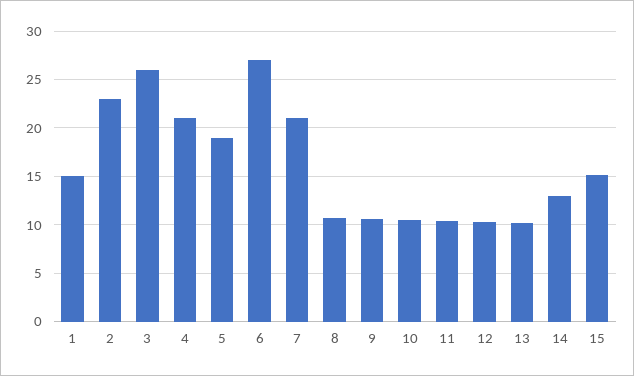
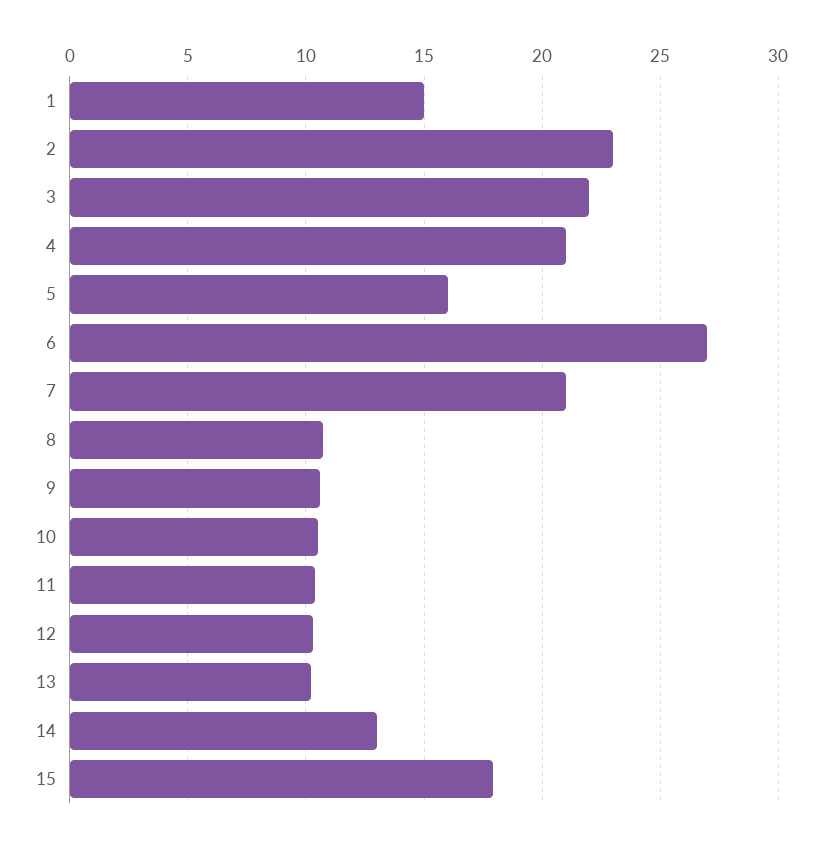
3: 26 -> 22
5: 19 -> 16
15: 15 -> 18

